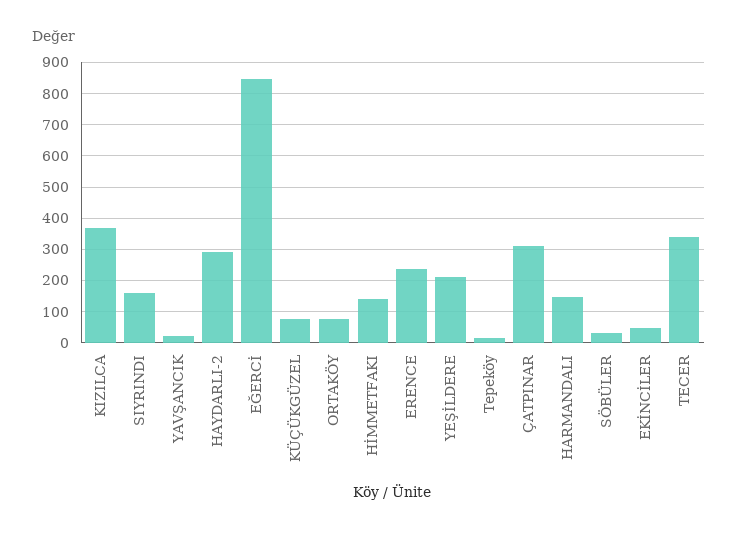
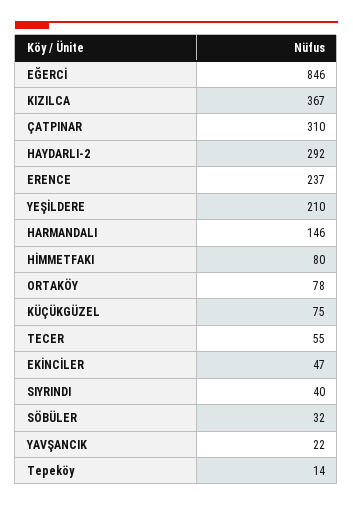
SIYRINDI: 160 -> 40
HİMMETFAKI: 140 -> 80
TECER: 340 -> 55

